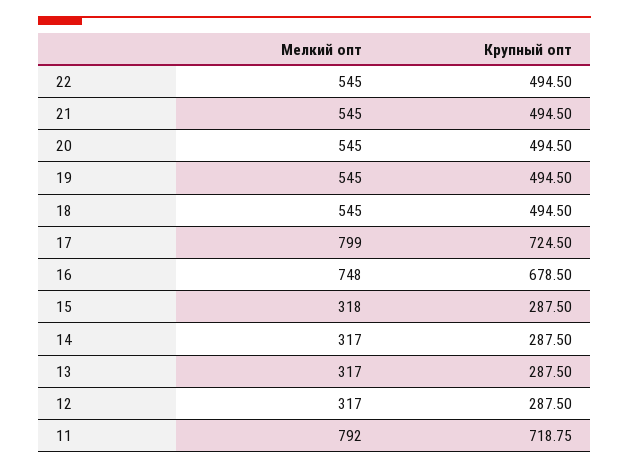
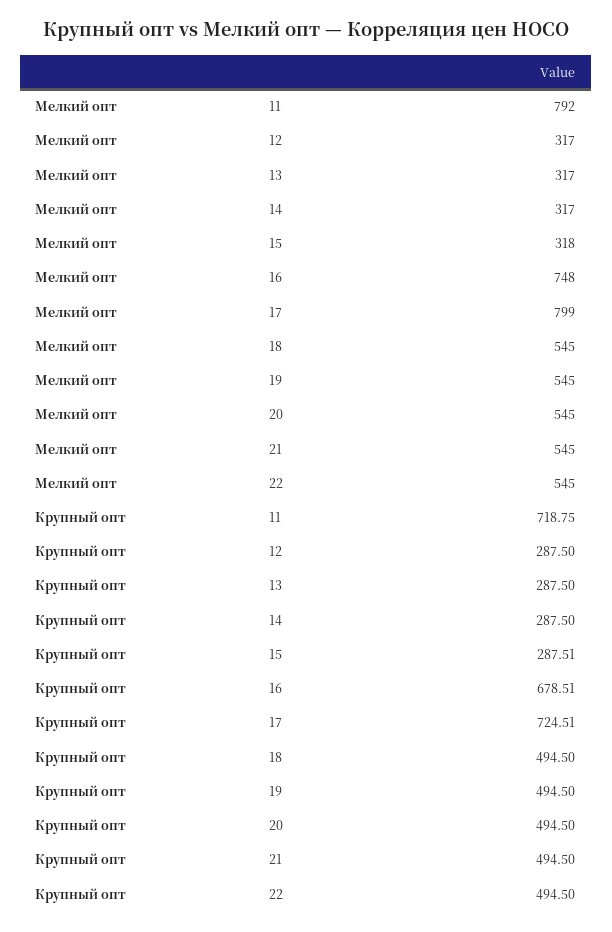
Крупный опт, 17: 724.5 -> 724.51
Крупный опт, 16: 678.5 -> 678.51
Крупный опт, 15: 287.5 -> 287.51

